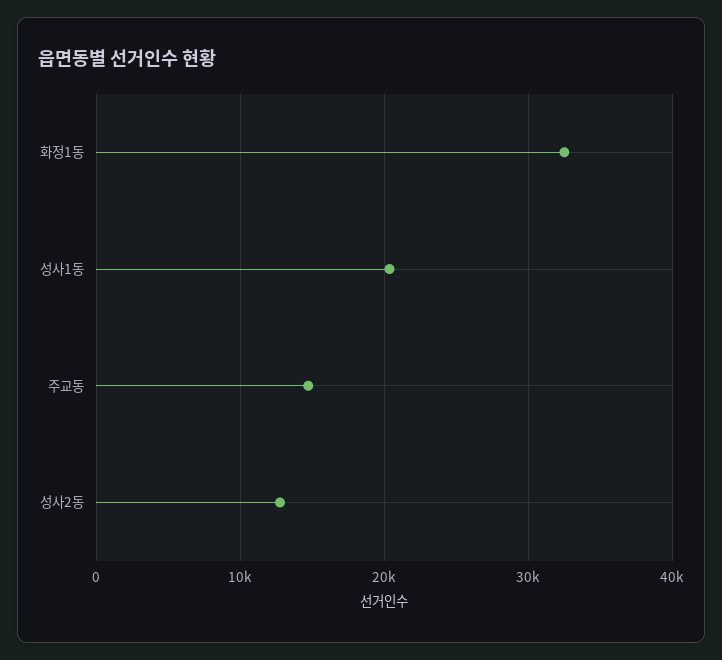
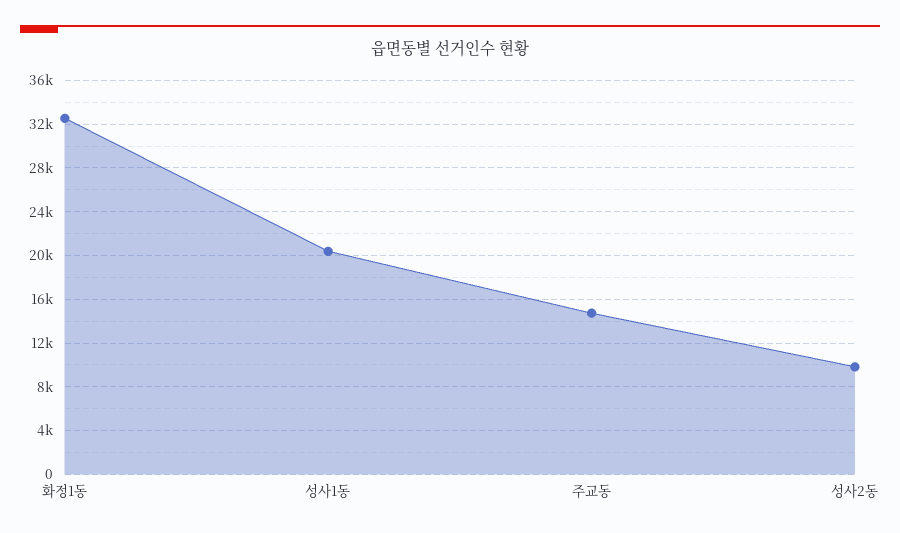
성사2동: 13000 -> 10000

